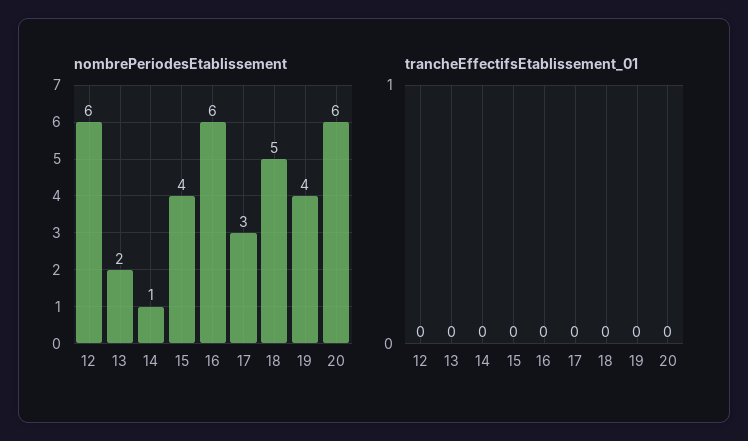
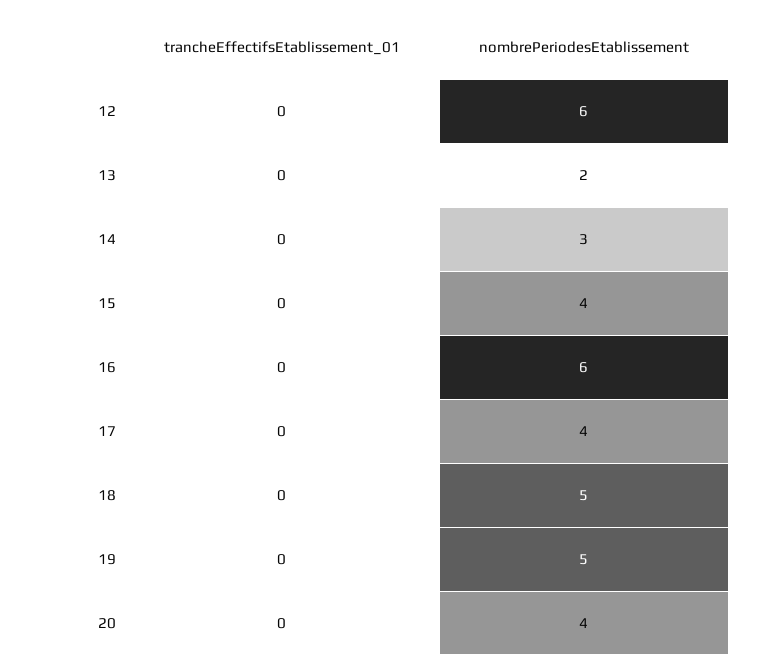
nombrePeriodesEtablissement, 14: 1 -> 3
nombrePeriodesEtablissement, 17: 3 -> 4
nombrePeriodesEtablissement, 19: 4 -> 5
nombrePeriodesEtablissement, 20: 6 -> 4

